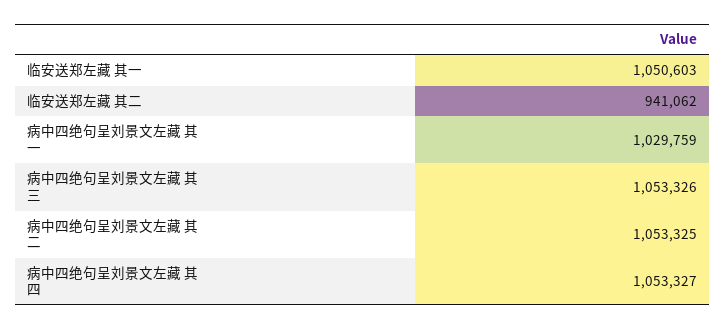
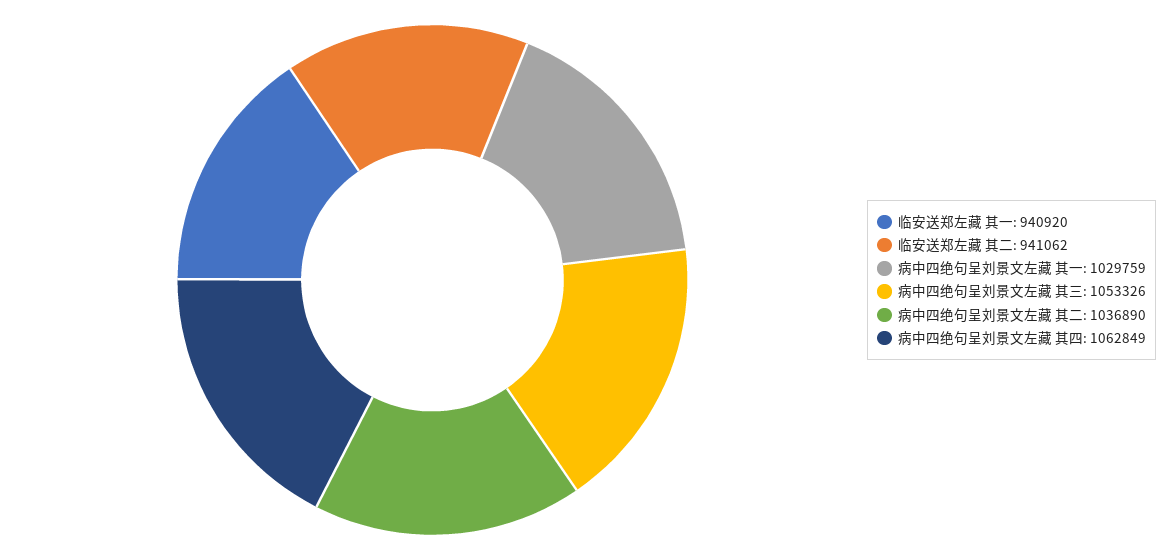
临安送郑左藏 其一: 1050603 -> 940920
病中四绝句呈刘景文左藏 其二: 1053325 -> 1036890
病中四绝句呈刘景文左藏 其四: 1053327 -> 1062849

